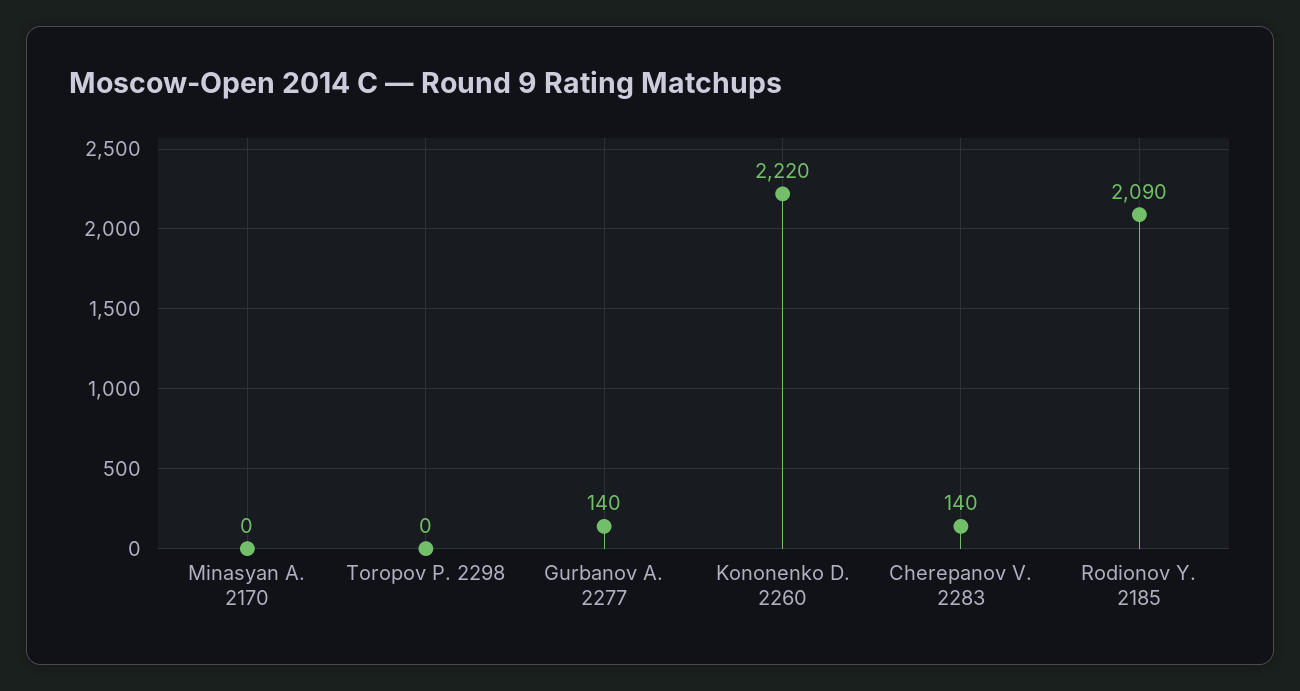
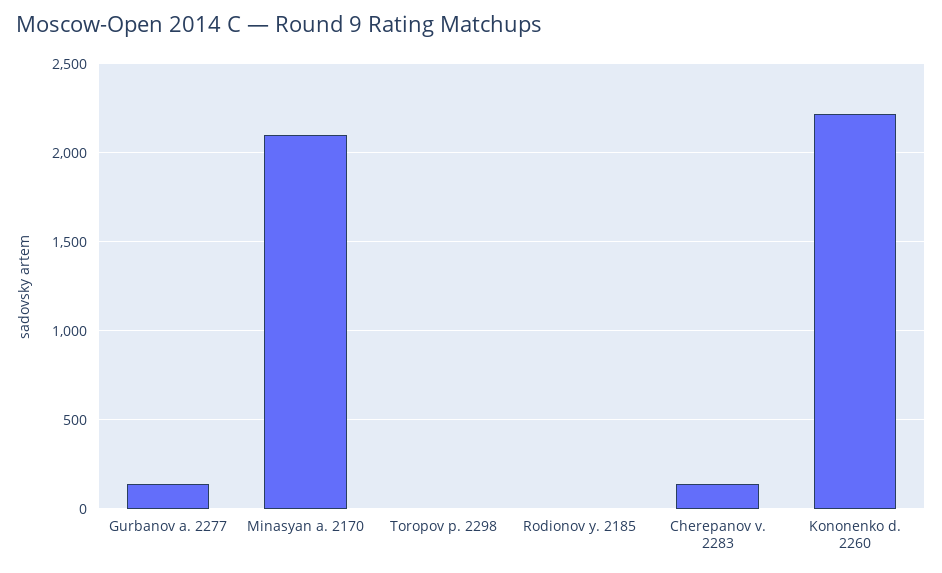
Minasyan A. 2170: 0 -> 2100
Rodionov Y. 2185: 2090 -> 0

